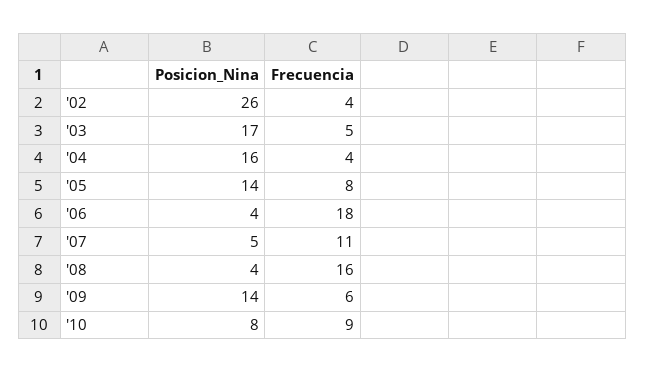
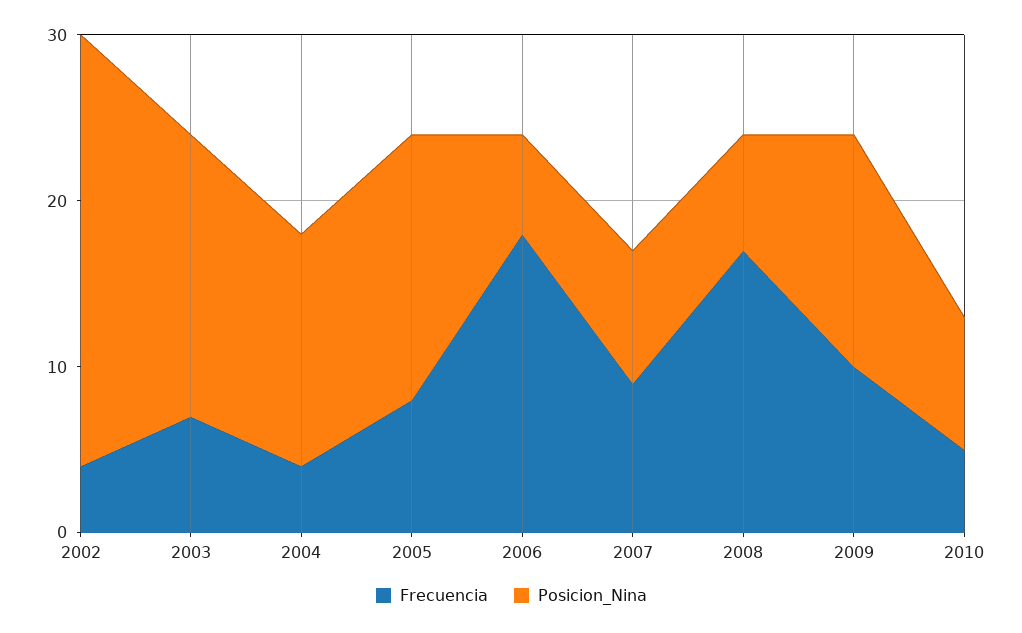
Frecuencia, '03: 5 -> 7
Posicion_Nina, '04: 16 -> 14
Posicion_Nina, '05: 14 -> 16
Posicion_Nina, '06: 4 -> 6
Posicion_Nina, '07: 5 -> 8
Frecuencia, '07: 11 -> 9
Posicion_Nina, '08: 4 -> 7
Frecuencia, '08: 16 -> 17
Frecuencia, '09: 6 -> 10
Frecuencia, '10: 9 -> 5

